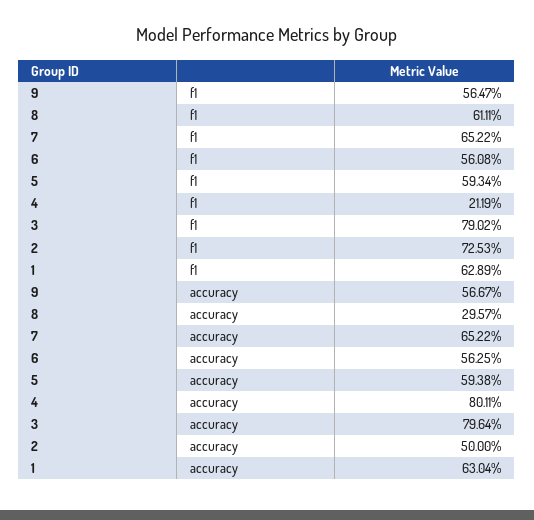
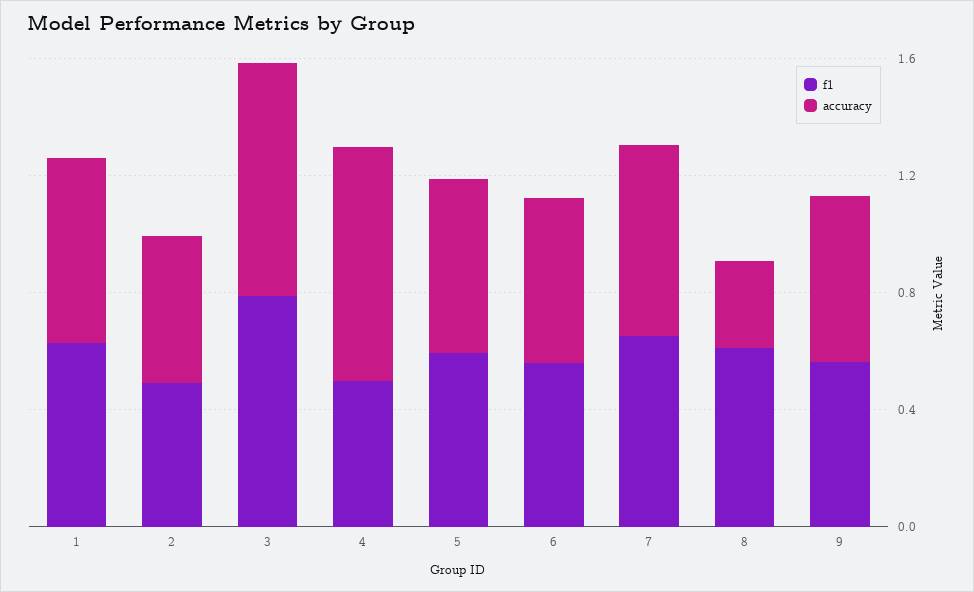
f1, 4: 0.2119 -> 0.5
f1, 2: 0.7253 -> 0.5

